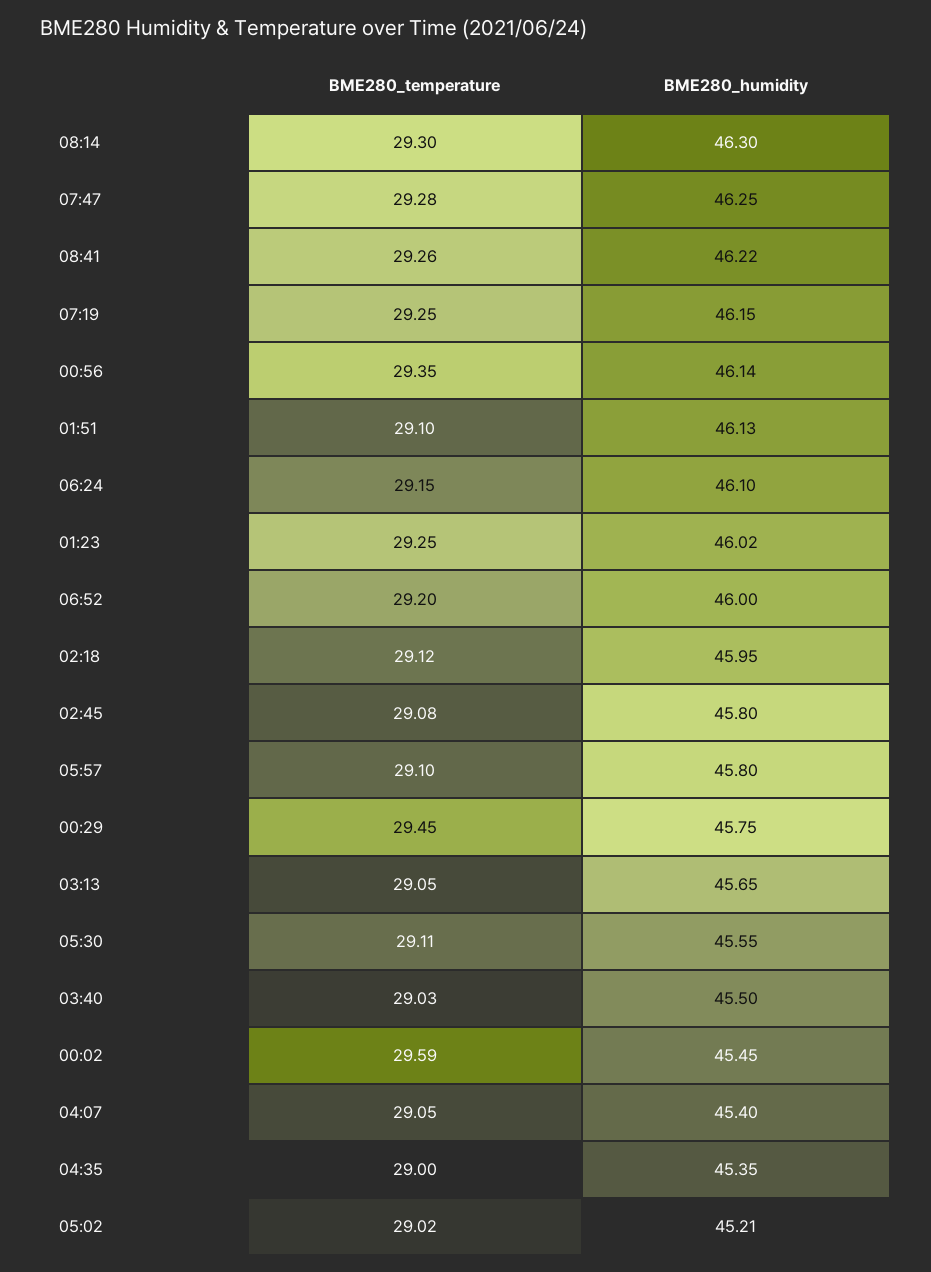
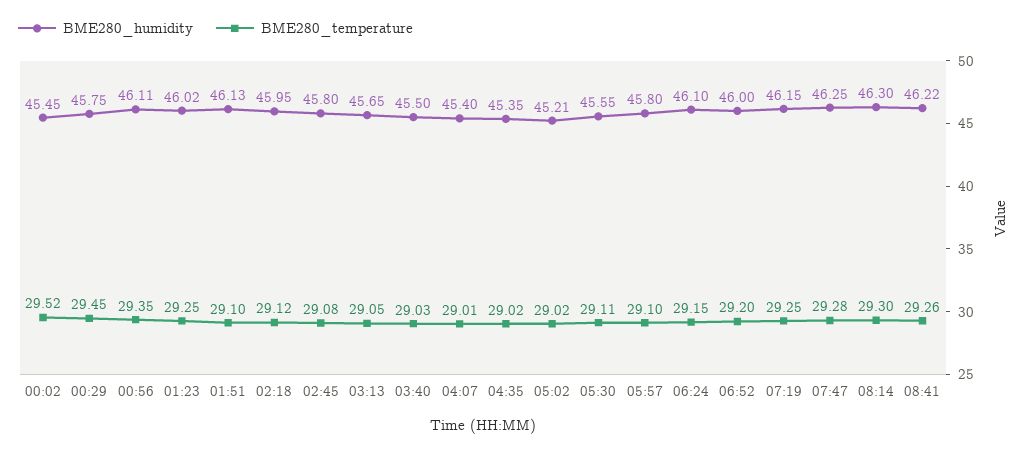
BME280_humidity, 00:56: 46.14 -> 46.11
BME280_temperature, 00:02: 29.59 -> 29.52
BME280_temperature, 04:07: 29.05 -> 29.01
BME280_temperature, 04:35: 29 -> 29.02

